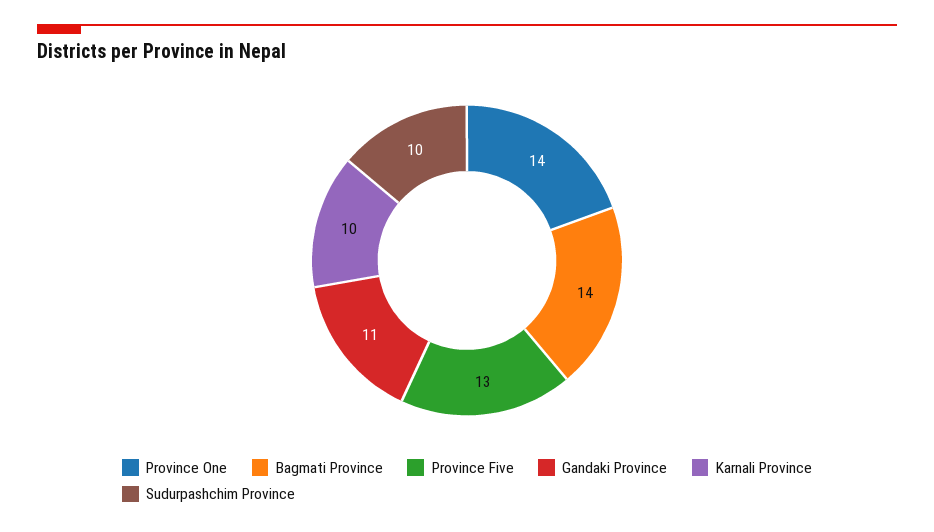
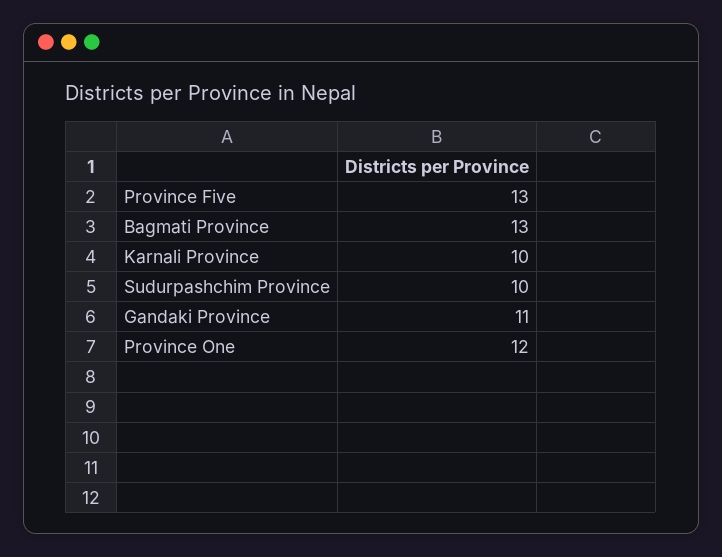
Province One: 14 -> 12
Bagmati Province: 14 -> 13

